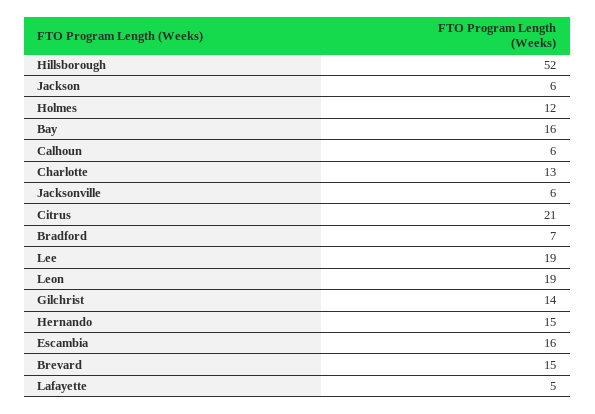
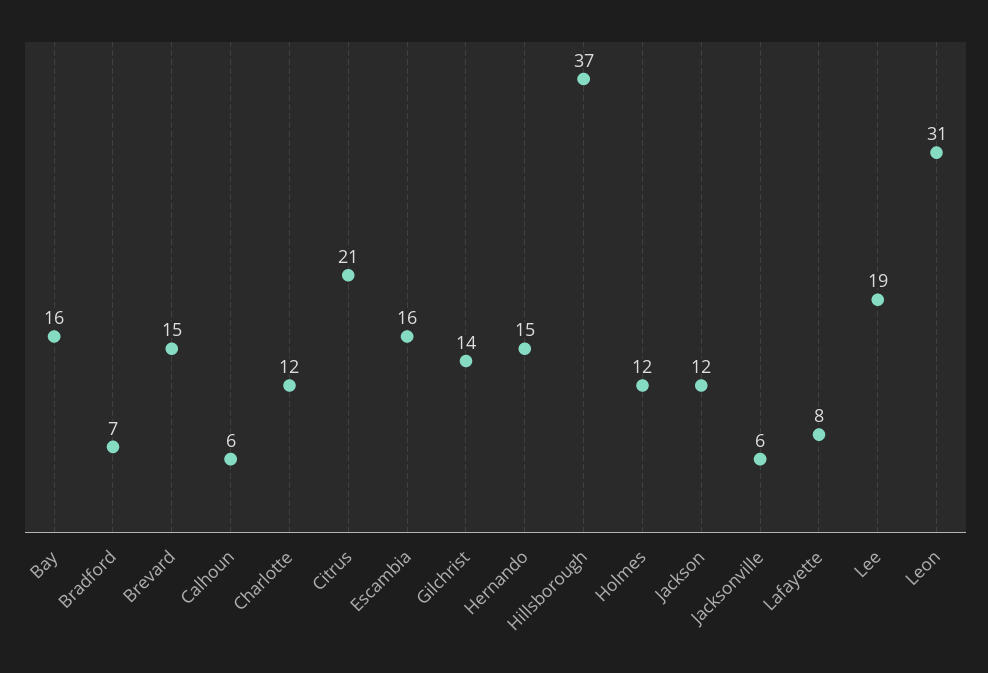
Hillsborough: 52 -> 37
Jackson: 6 -> 12
Charlotte: 13 -> 12
Leon: 19 -> 31
Lafayette: 5 -> 8

